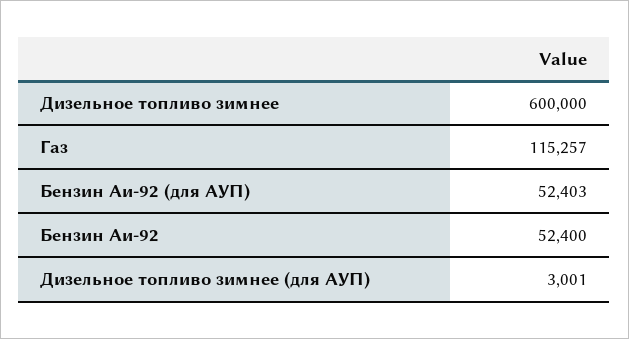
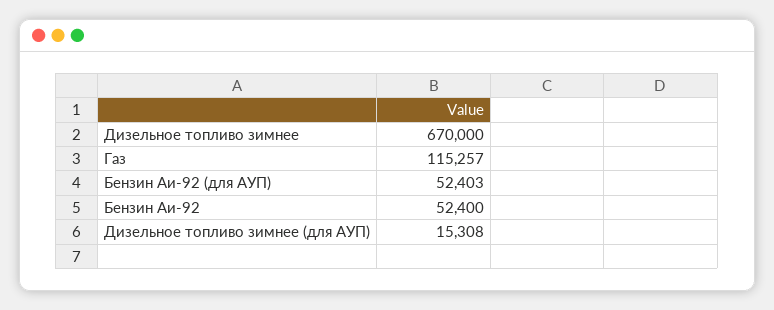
Дизельное топливо зимнее: 600000 -> 670000
Дизельное топливо зимнее (для АУП): 3001 -> 15308

